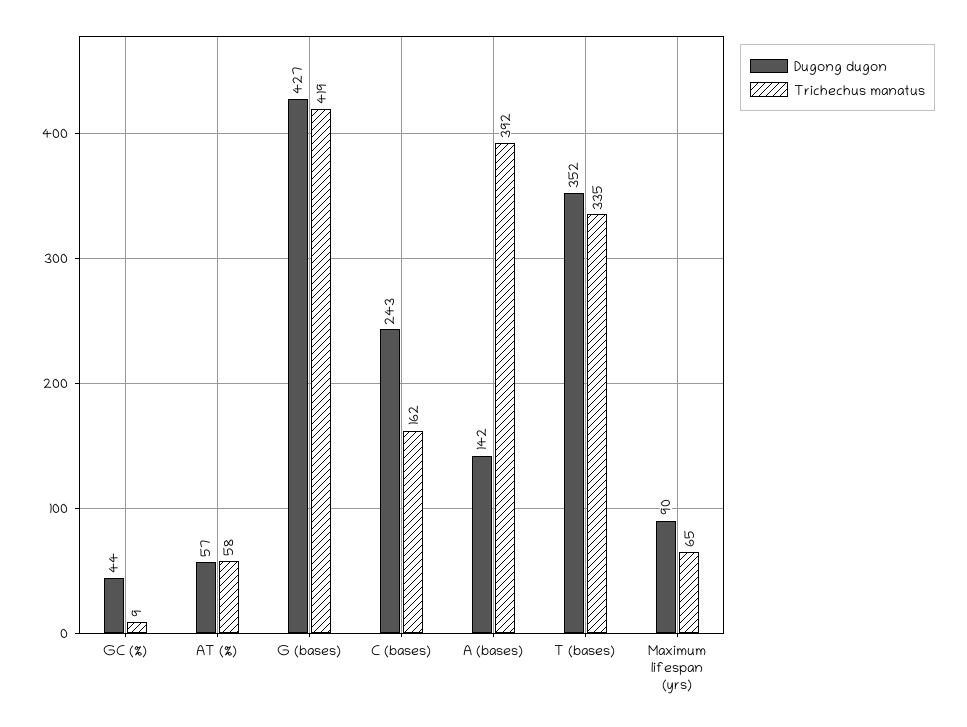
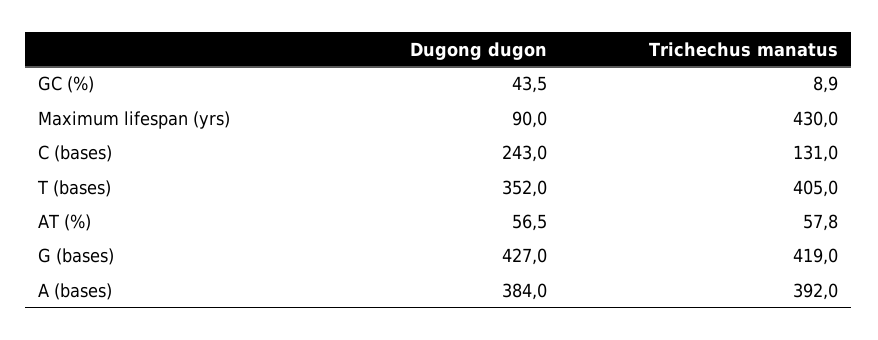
Trichechus manatus, C (bases): 162 -> 131
Dugong dugon, A (bases): 142 -> 384
Trichechus manatus, T (bases): 335 -> 405
Trichechus manatus, Maximum lifespan (yrs): 65 -> 430

